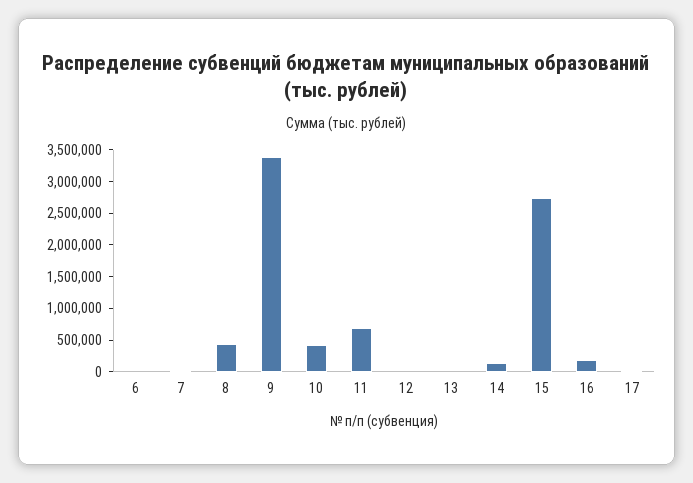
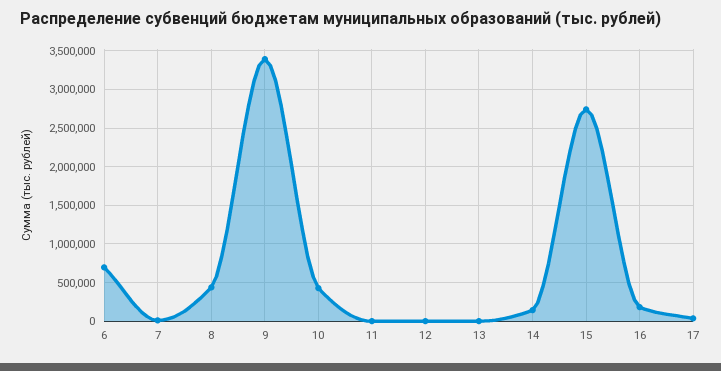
6: 0 -> 700000
11: 750000 -> 0

